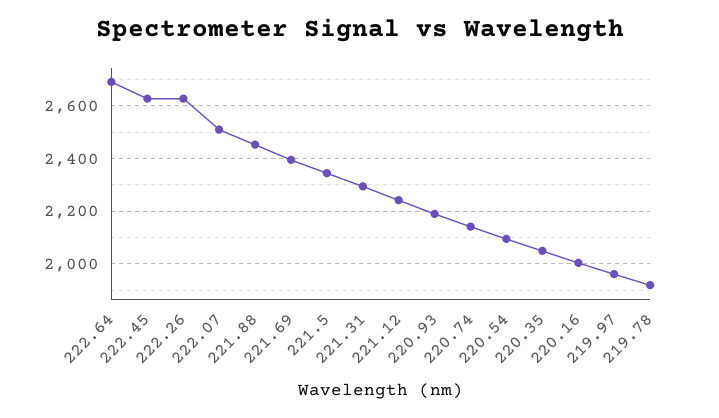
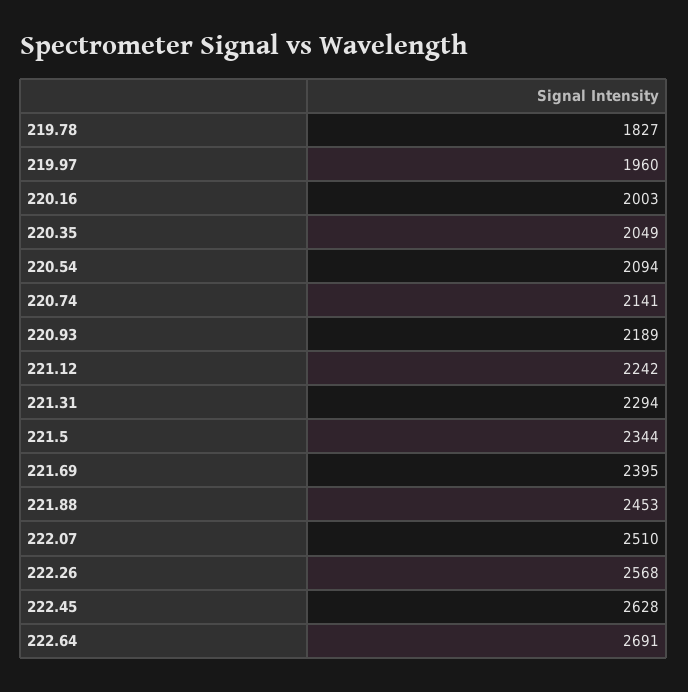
222.26: 2625 -> 2568
219.78: 1925 -> 1827

